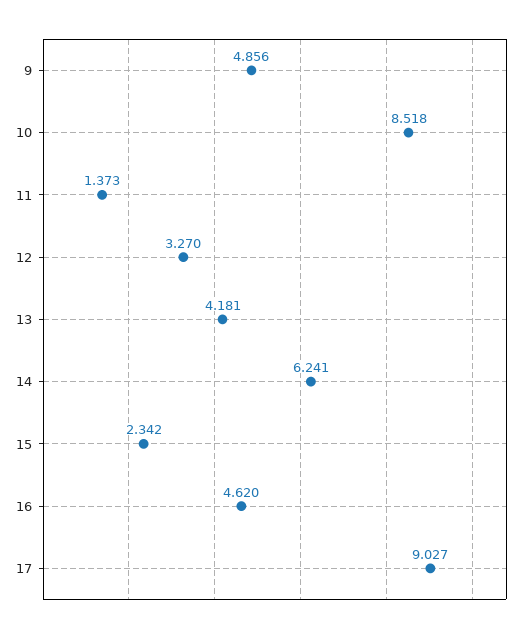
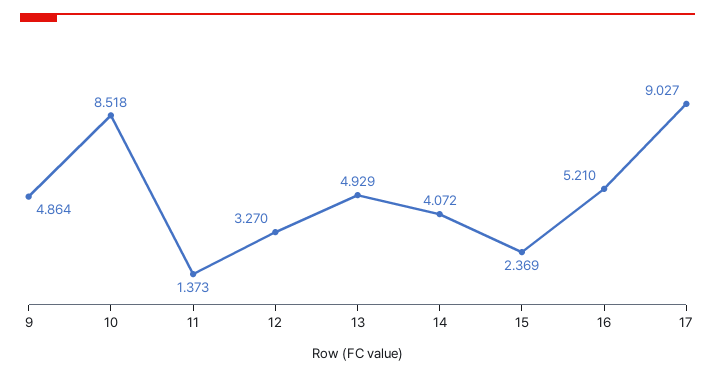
9: 4.856 -> 4.864
13: 4.181 -> 4.929
14: 6.241 -> 4.072
15: 2.342 -> 2.369
16: 4.62 -> 5.21

